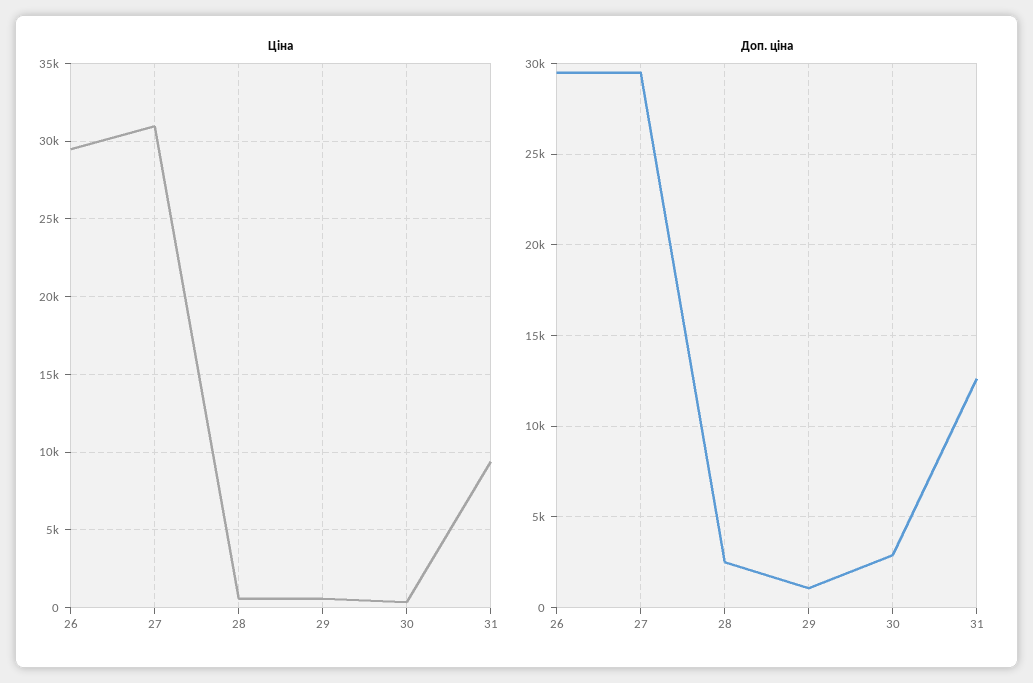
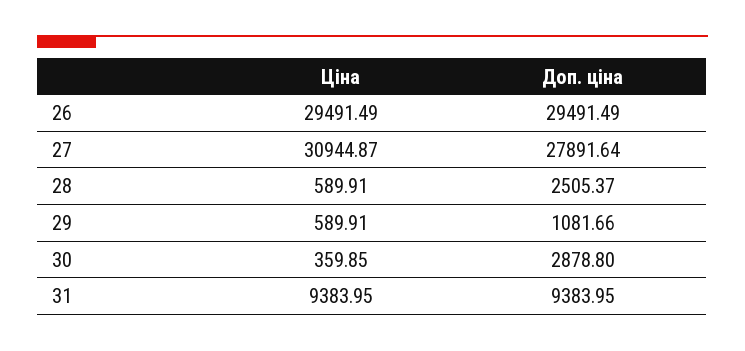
Доп. ціна, 27: 29500 -> 27891.64
Доп. ціна, 31: 12500 -> 9383.95

